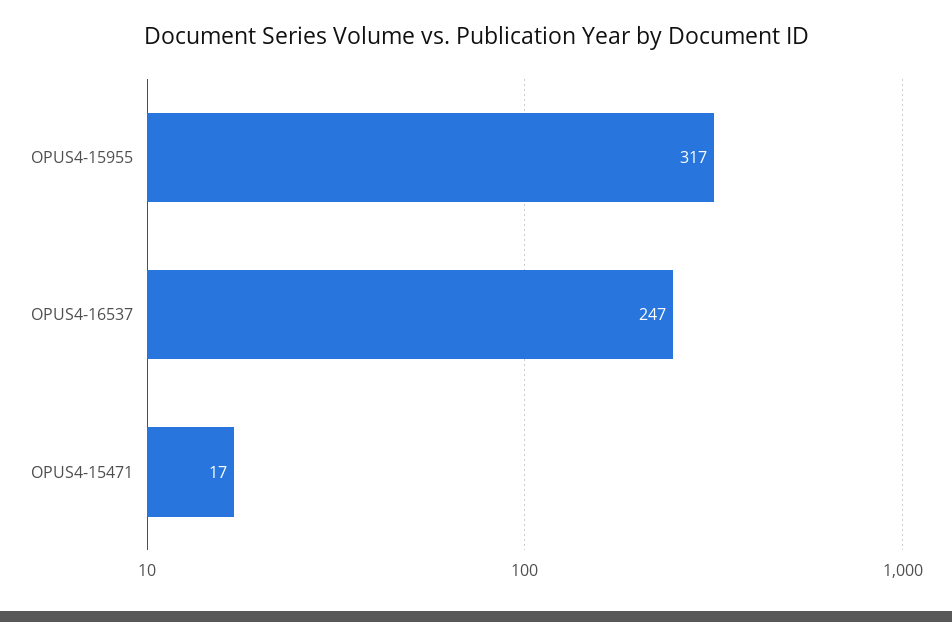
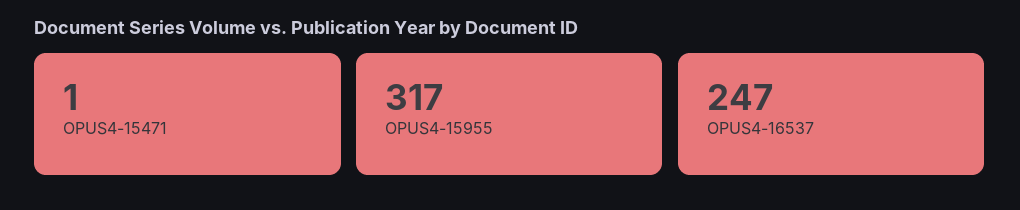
OPUS4-15471: 17 -> 1

